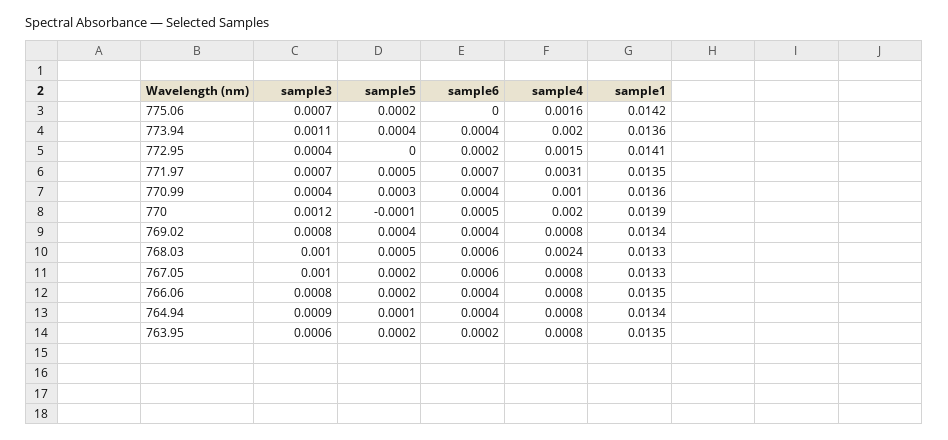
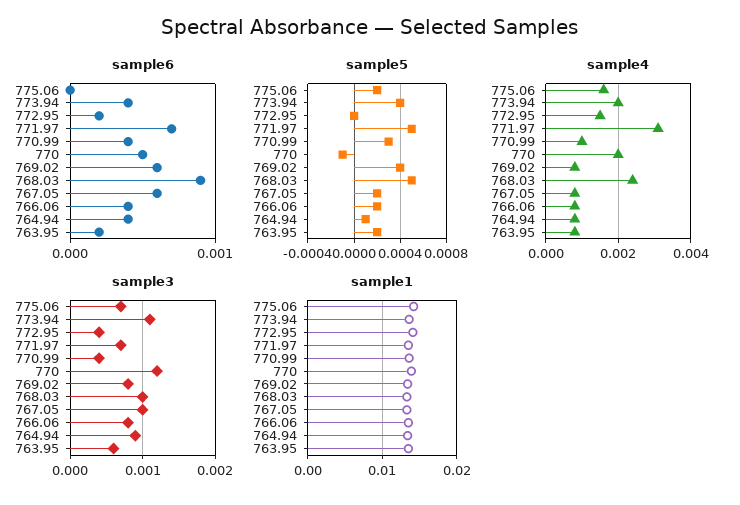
sample6, 769.02: 0.0004 -> 0.0006
sample6, 768.03: 0.0006 -> 0.0009

